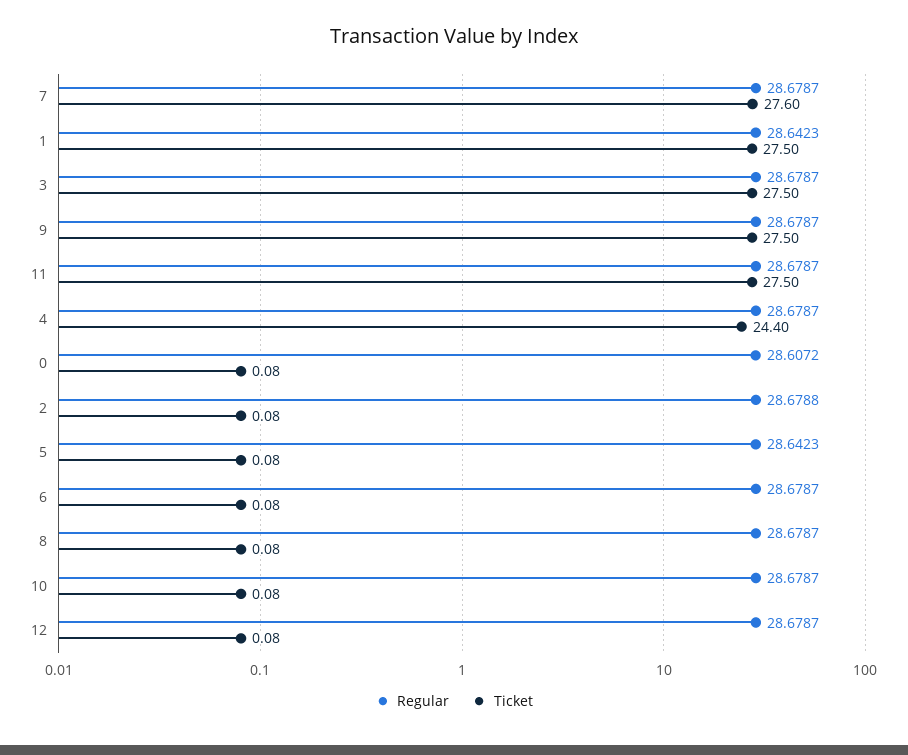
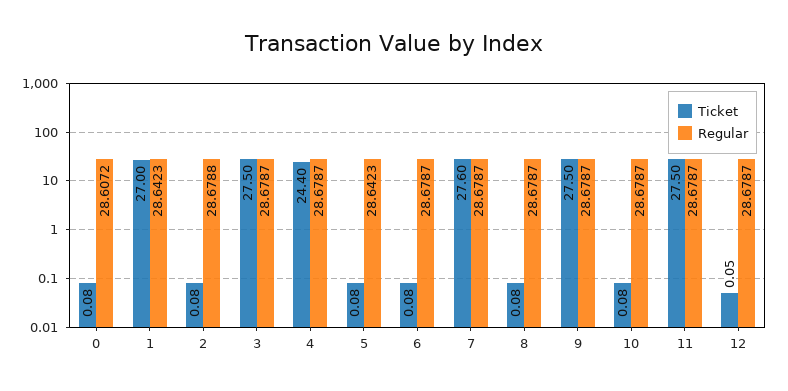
Ticket, 1: 27.5 -> 27
Ticket, 12: 0.08 -> 0.05

